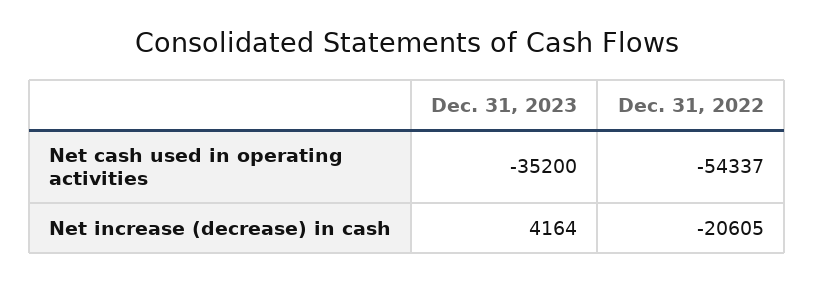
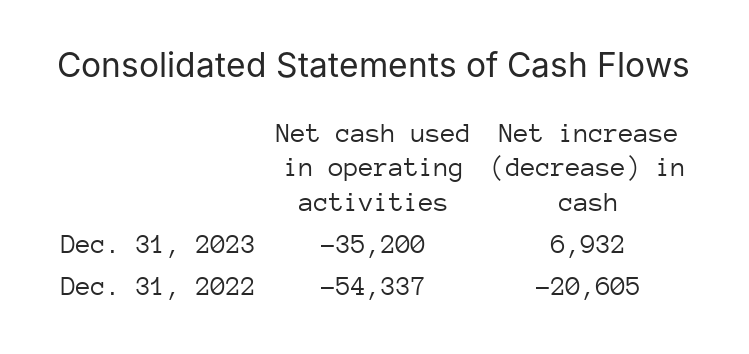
Dec. 31, 2023, Net increase (decrease) in cash: 4164 -> 6932

